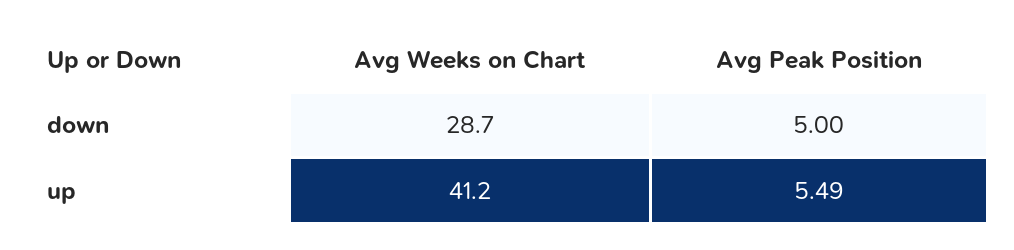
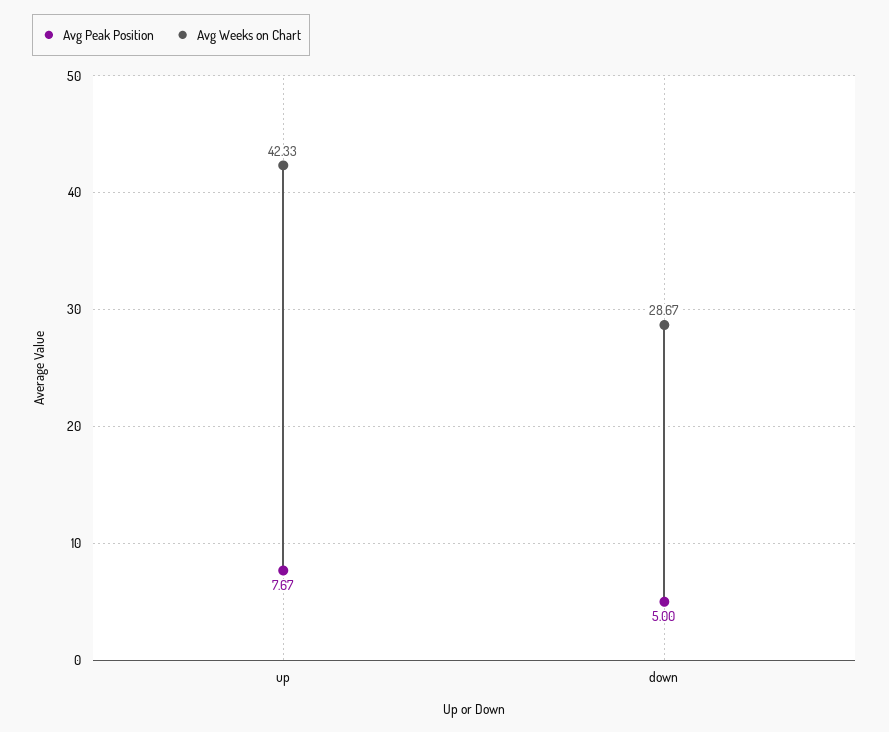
Avg Weeks on Chart, up: 41.2 -> 42.33
Avg Peak Position, up: 5.49 -> 7.67

